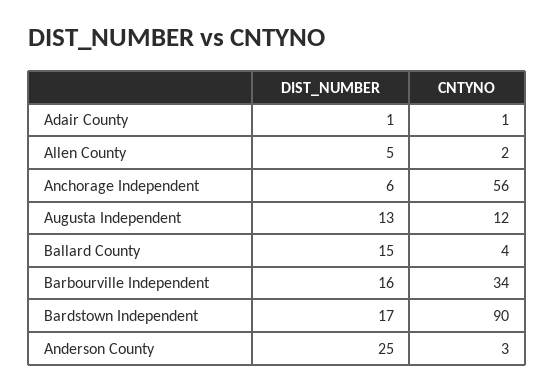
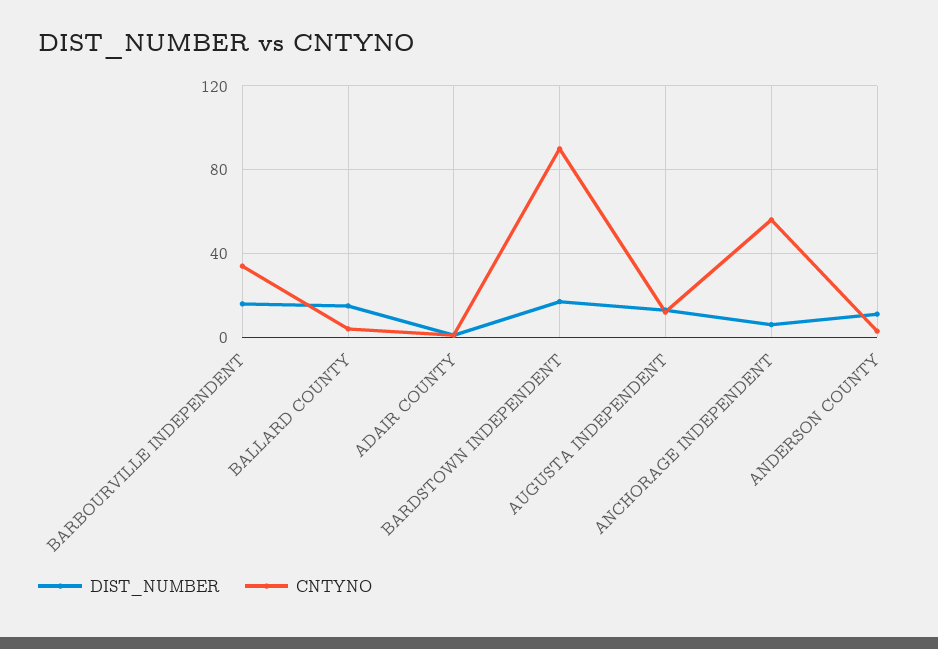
DIST_NUMBER, Allen County: 5 -> none
CNTYNO, Allen County: 2 -> none
DIST_NUMBER, Anderson County: 25 -> 10

